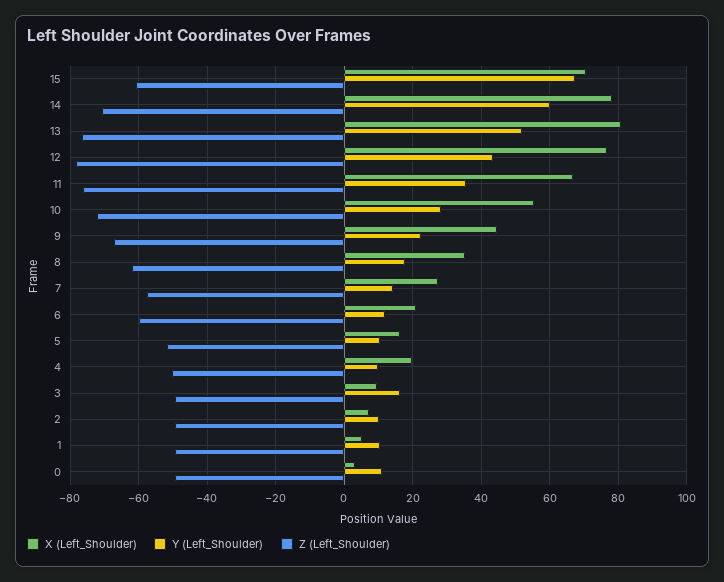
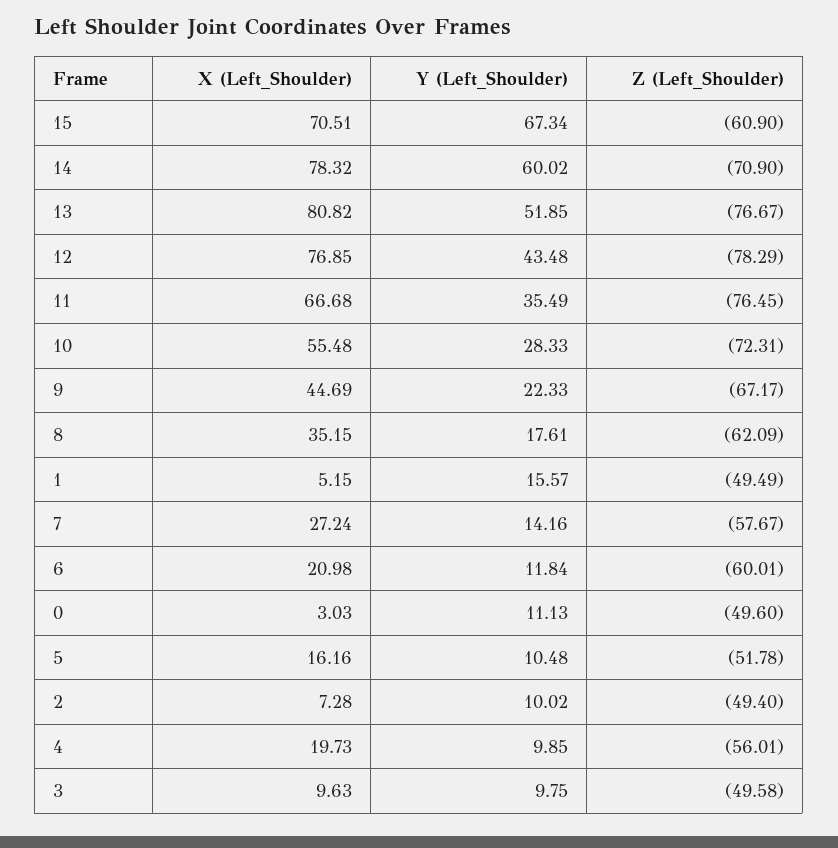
Z (Left_Shoulder), 4: -50 -> -56.01
Y (Left_Shoulder), 3: 16 -> 9.75
Y (Left_Shoulder), 1: 10 -> 15.57

